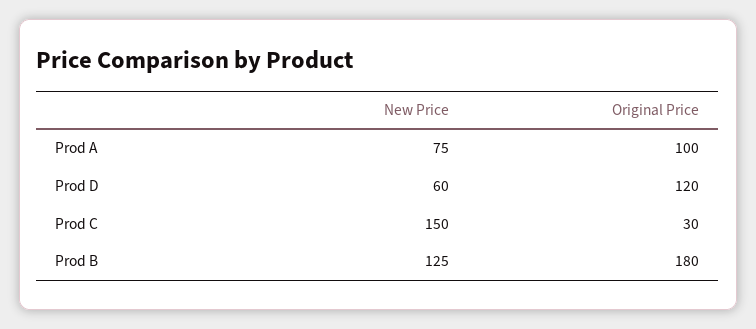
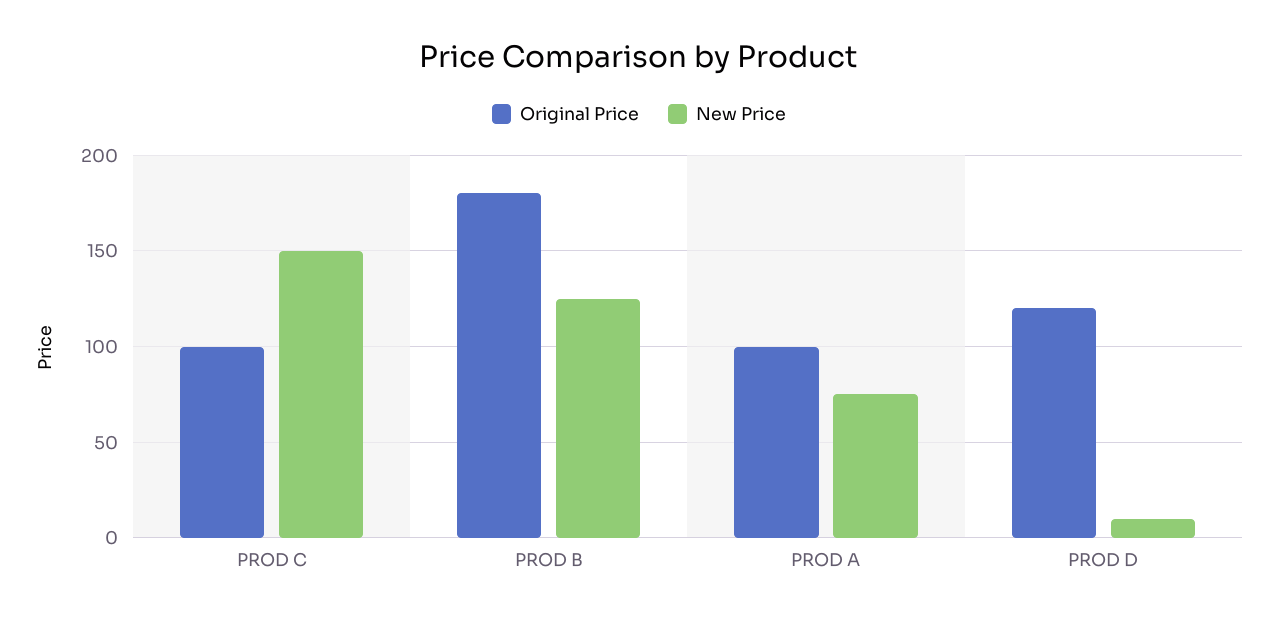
New Price, Prod D: 60 -> 10
Original Price, Prod C: 30 -> 100

